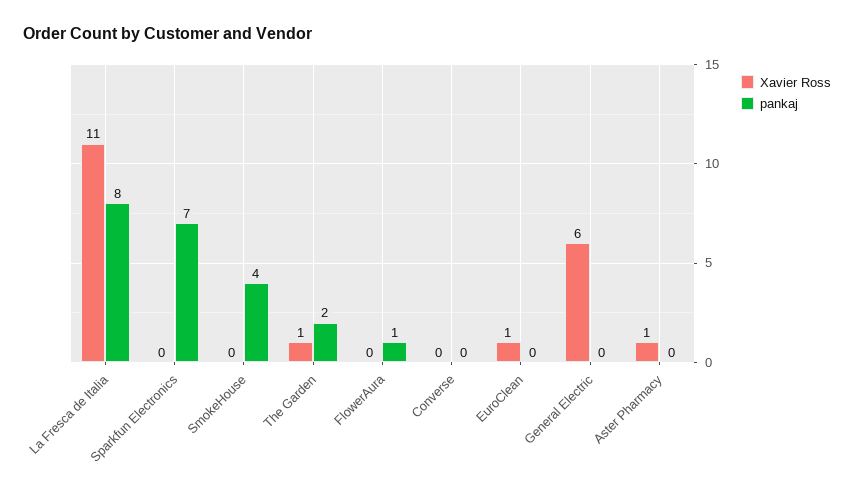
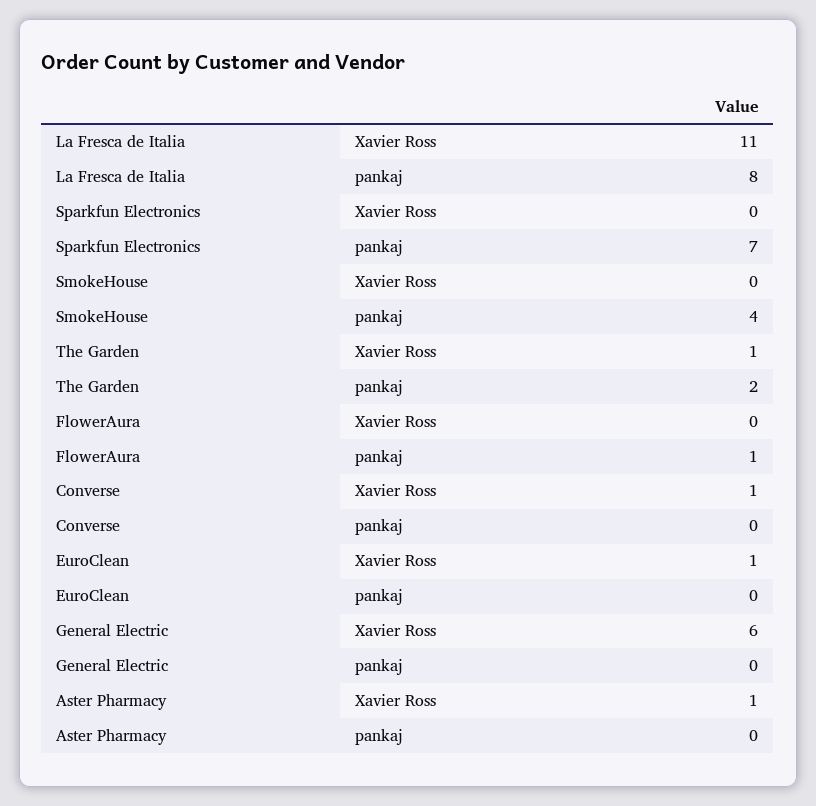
Xavier Ross, Converse: 0 -> 1

